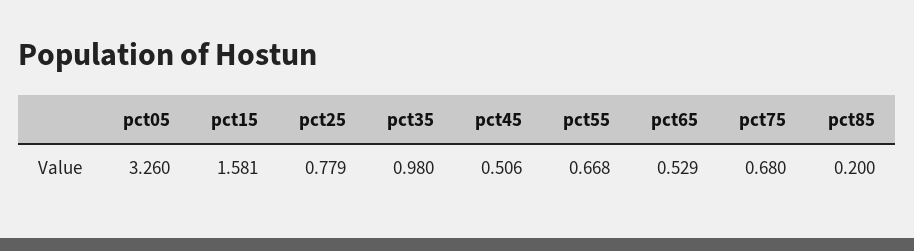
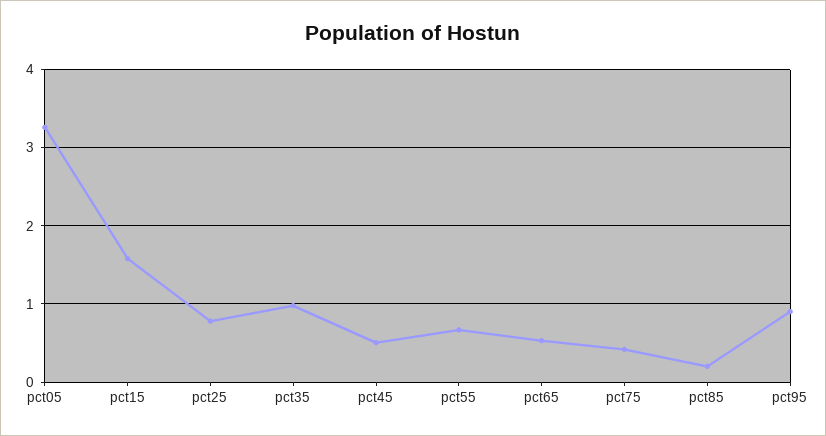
pct75: 0.68 -> 0.4
pct95: none -> 0.9

